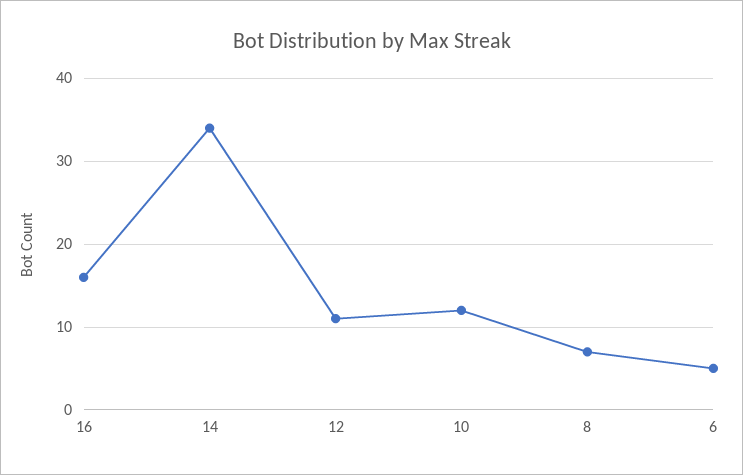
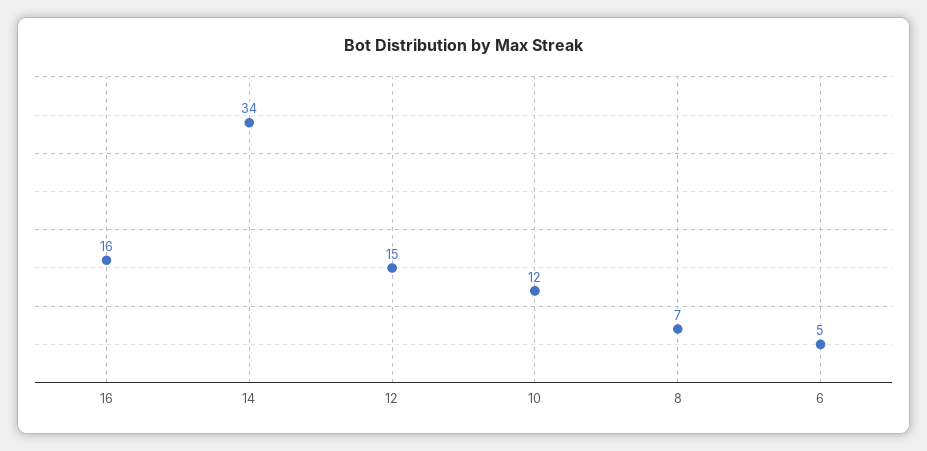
12: 11 -> 15

